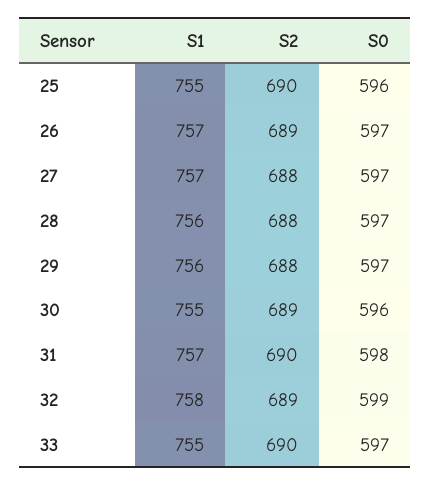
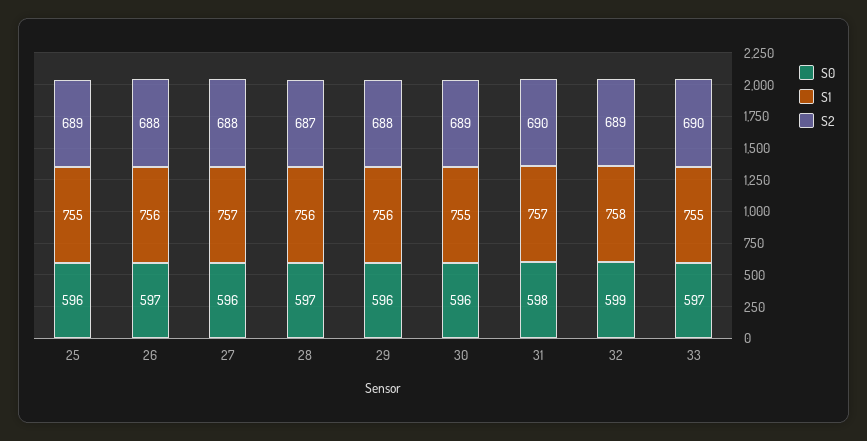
S2, 25: 690 -> 689
S1, 26: 757 -> 756
S2, 26: 689 -> 688
S0, 27: 597 -> 596
S2, 28: 688 -> 687
S0, 29: 597 -> 596

